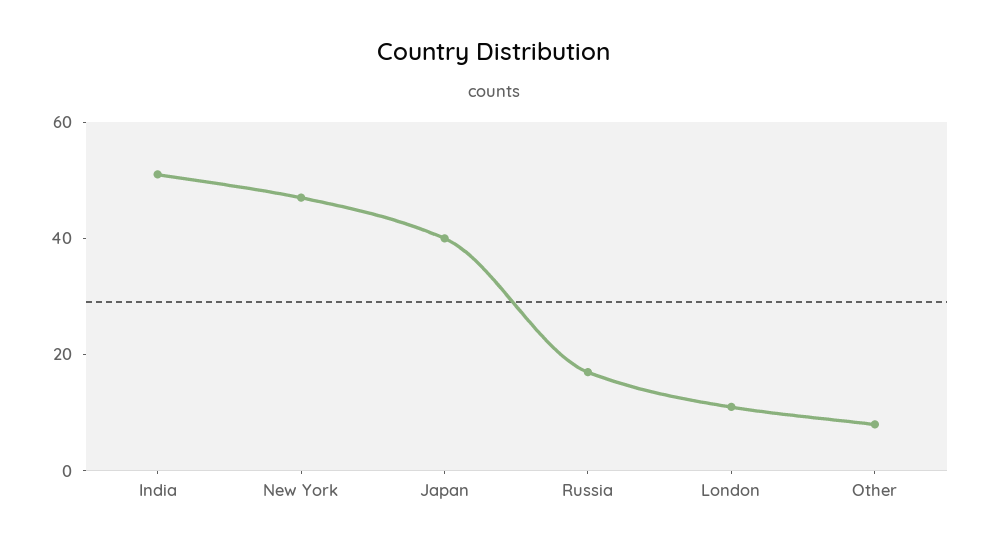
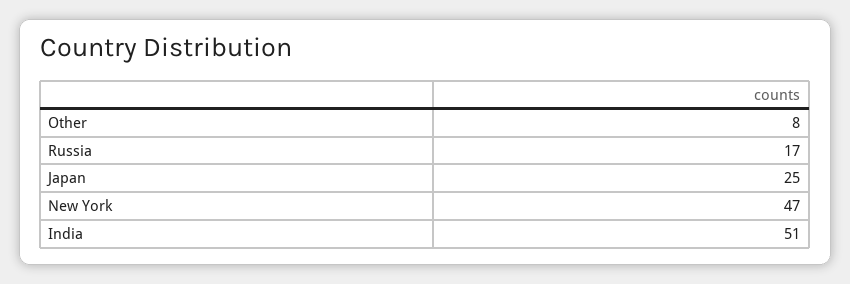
Japan: 40 -> 25
London: 10 -> none

